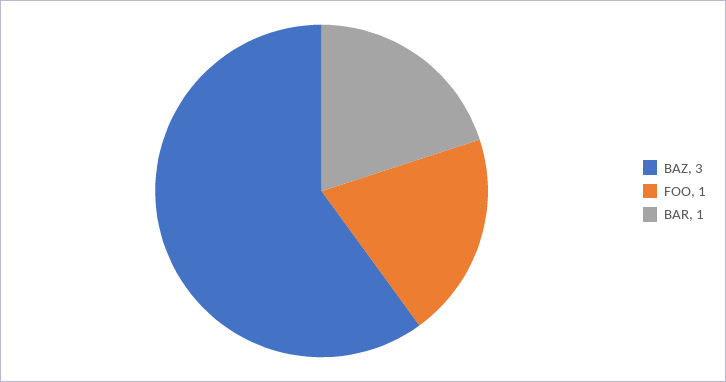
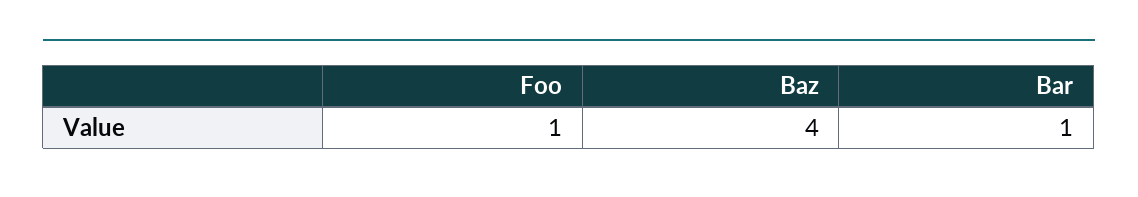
BAZ: 3 -> 4

